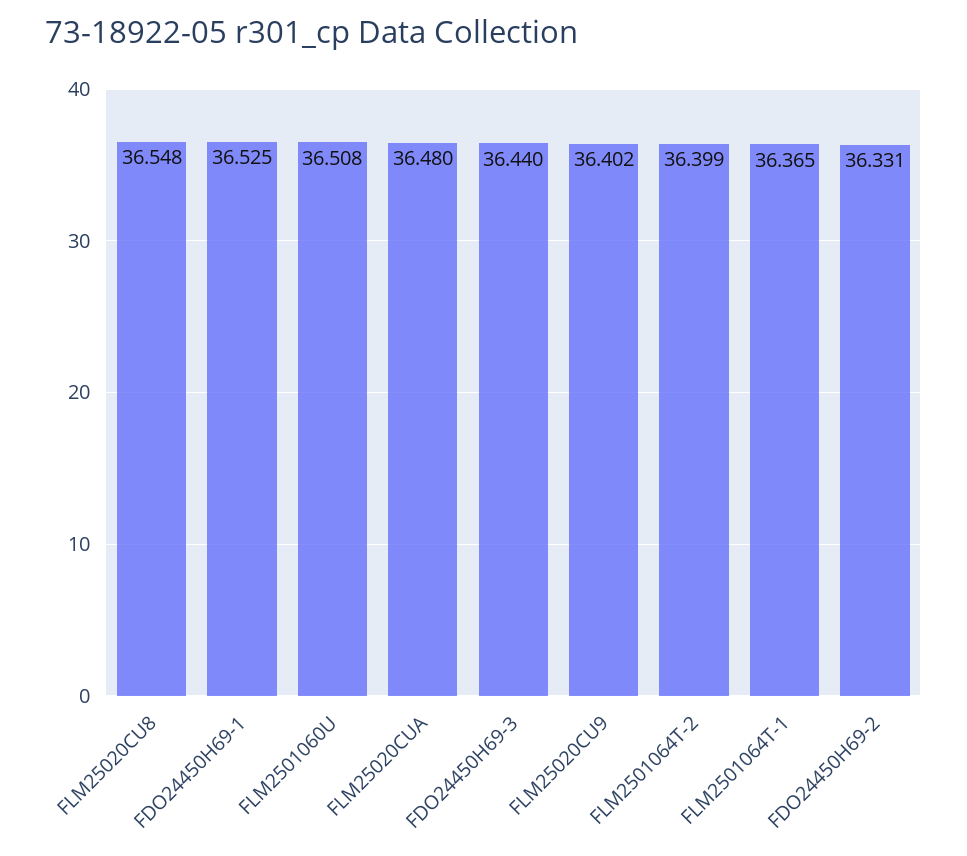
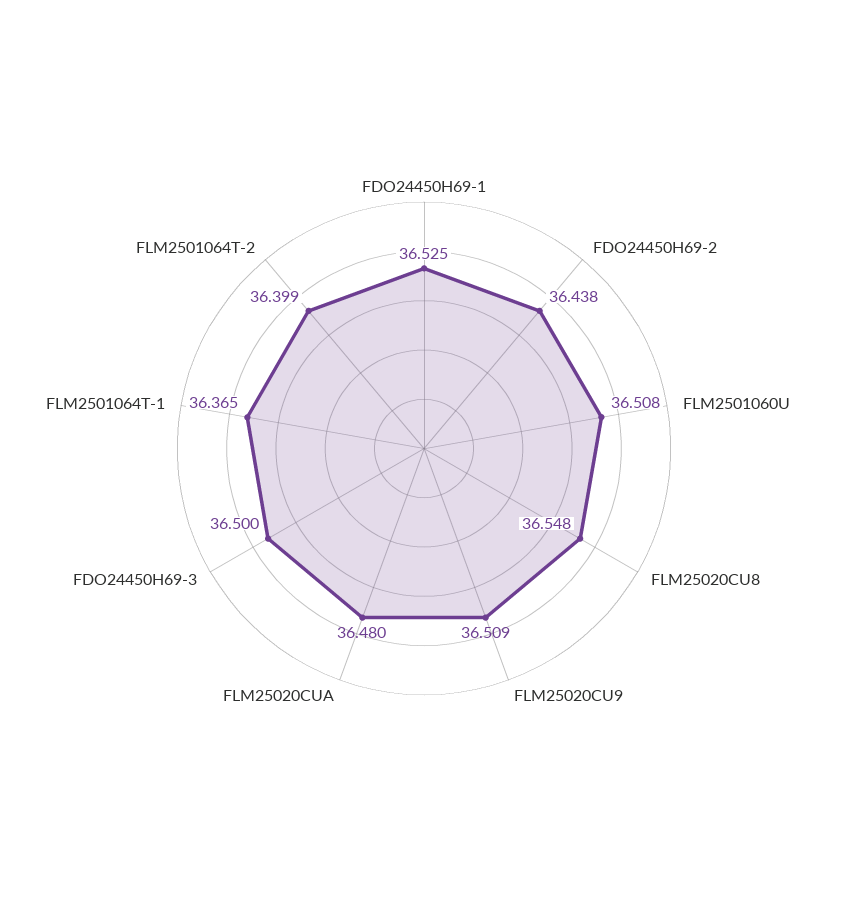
FDO24450H69-3: 36.44 -> 36.5
FLM25020CU9: 36.402 -> 36.509
FDO24450H69-2: 36.331 -> 36.438

